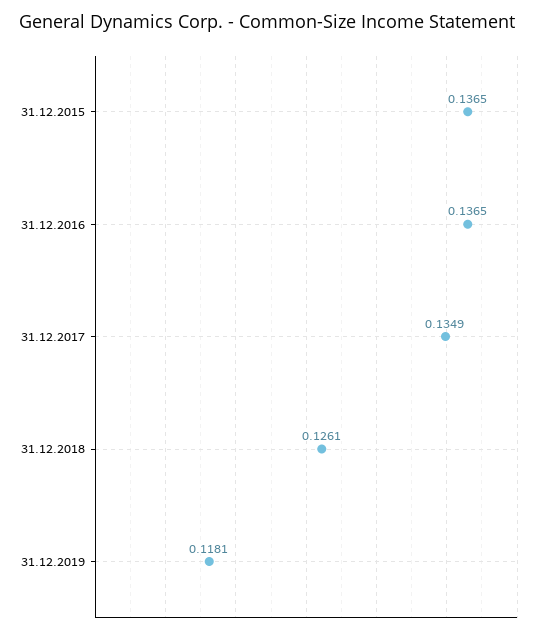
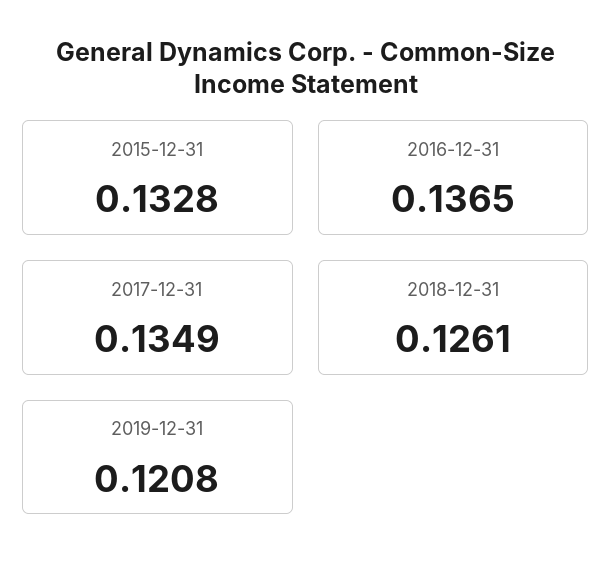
31.12.2015: 0.1365 -> 0.1328
31.12.2019: 0.1181 -> 0.1208

